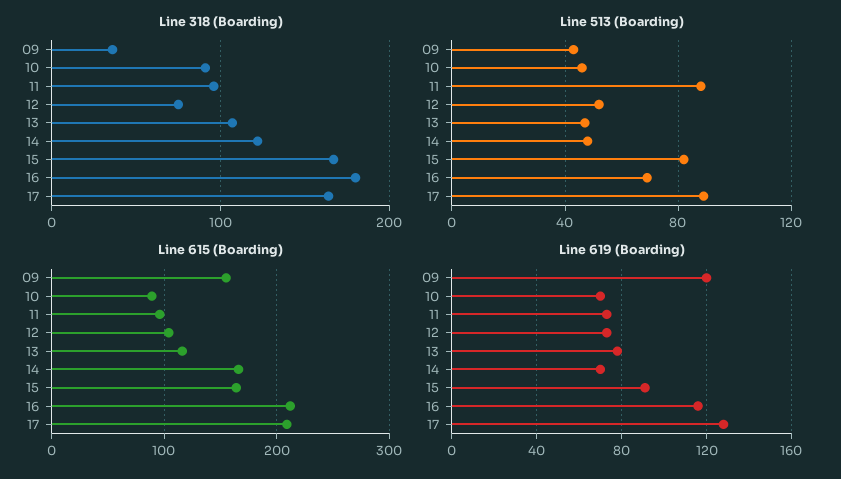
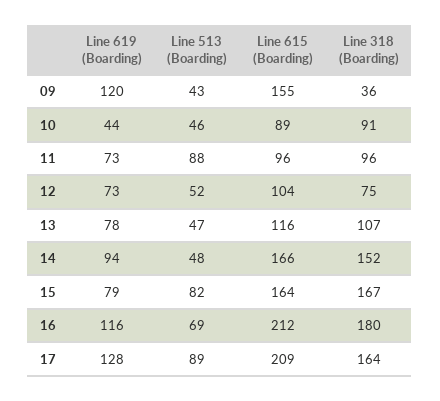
Line 318 (Boarding), 14: 120 -> 152
Line 619 (Boarding), 10: 70 -> 44
Line 619 (Boarding), 14: 70 -> 94
Line 619 (Boarding), 15: 90 -> 79

